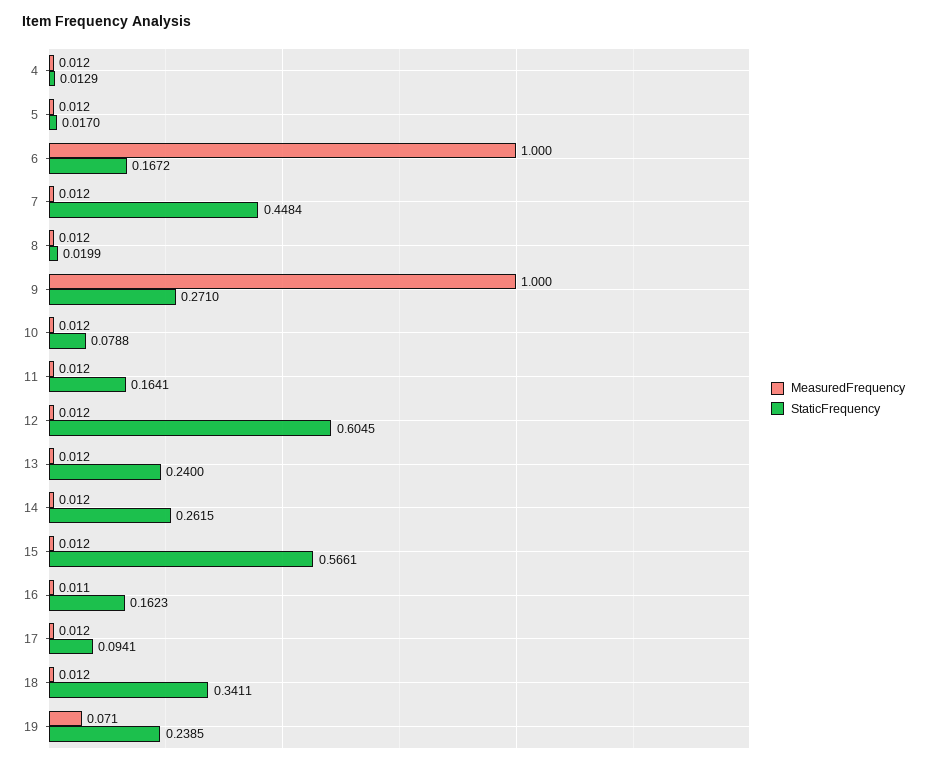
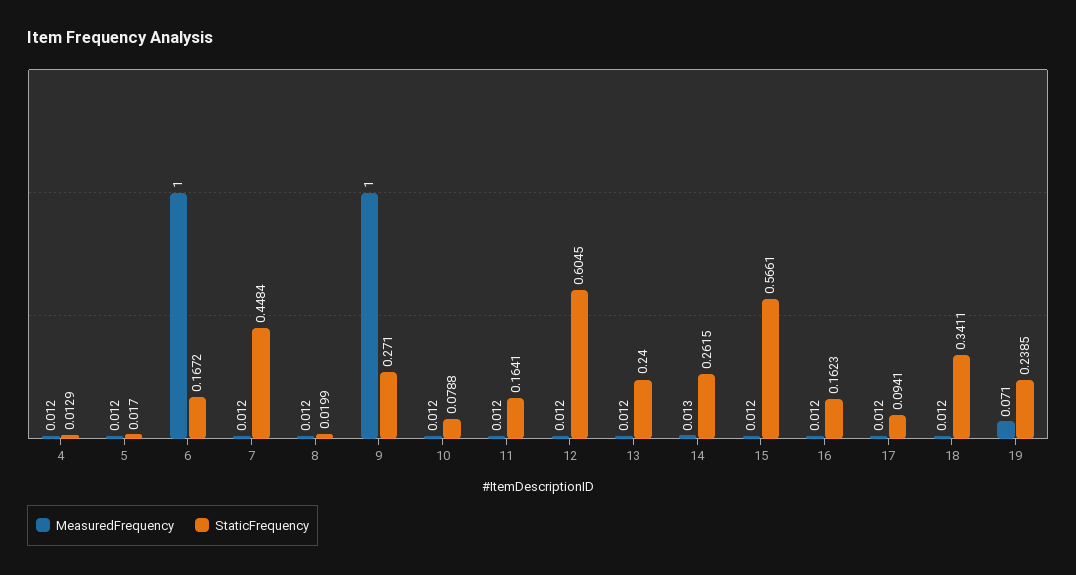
MeasuredFrequency, 14: 0.012 -> 0.013
MeasuredFrequency, 16: 0.011 -> 0.012

